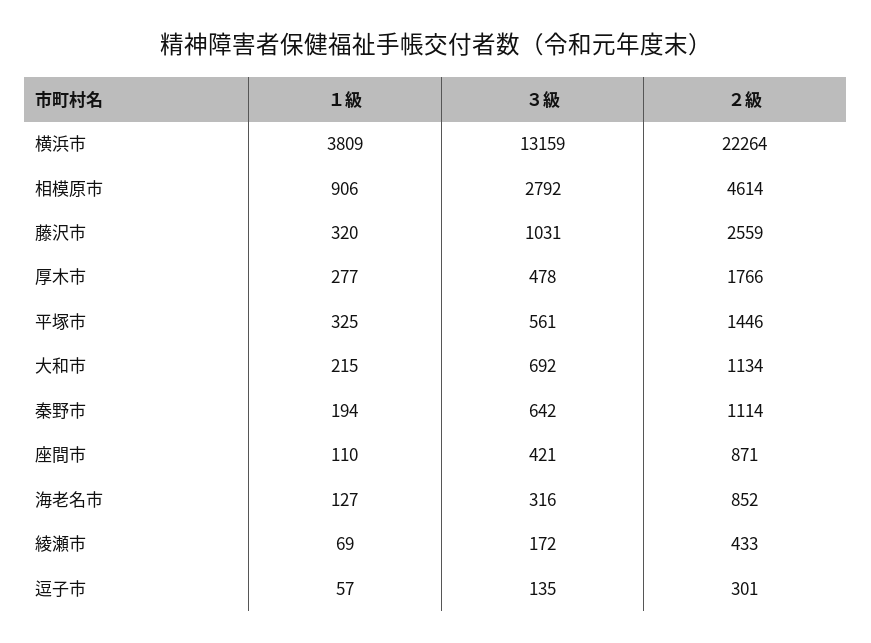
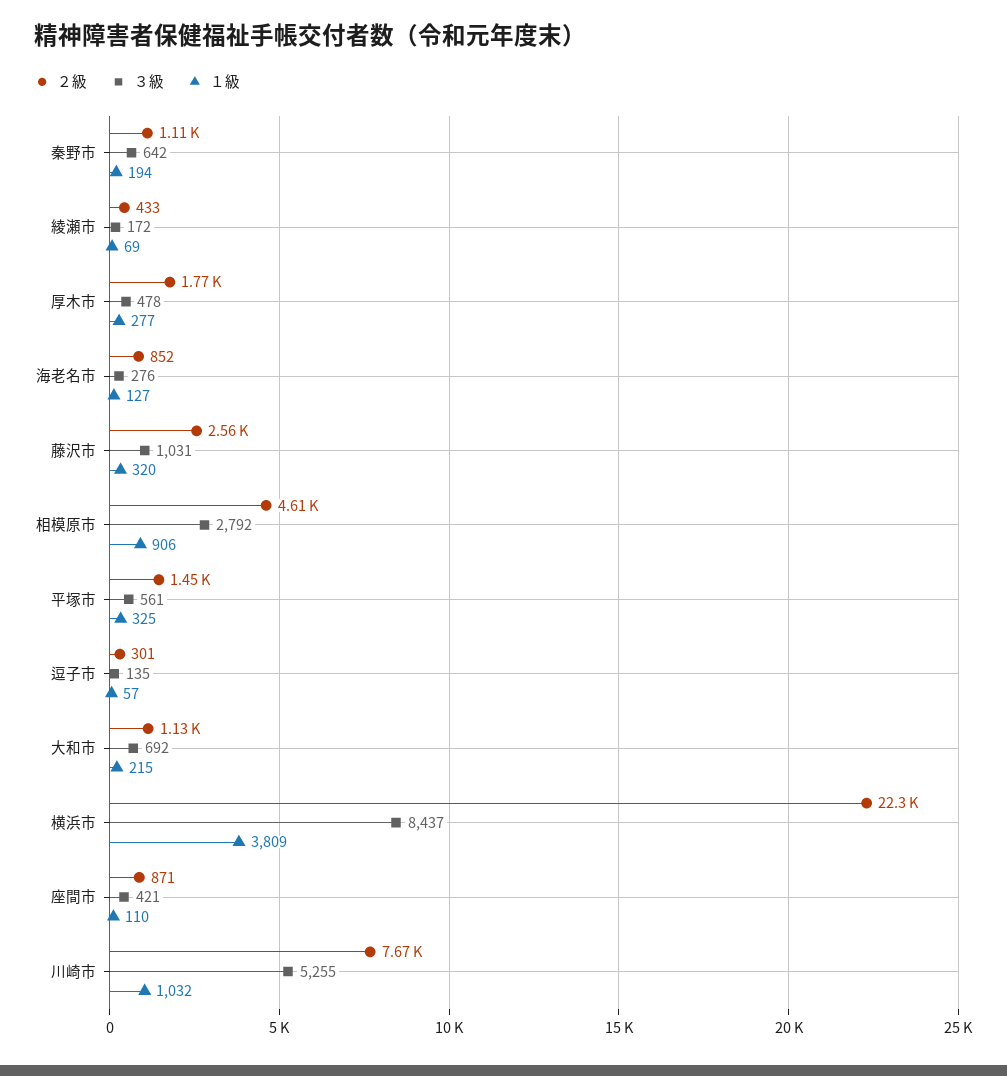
３級, 横浜市: 13159 -> 8437
３級, 海老名市: 316 -> 276
２級, 川崎市: none -> 7670
３級, 川崎市: none -> 5255
１級, 川崎市: none -> 1032

